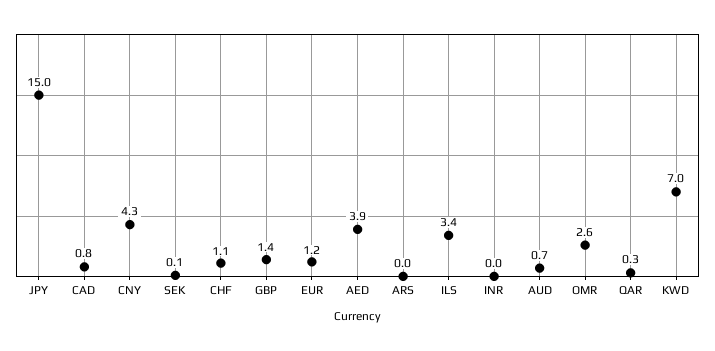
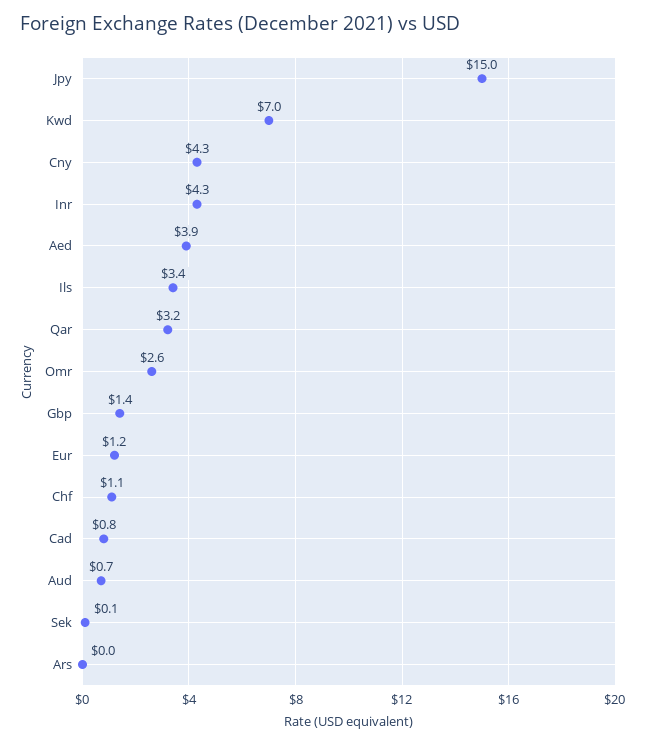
INR: 0 -> 4.3
QAR: 0.3 -> 3.2

